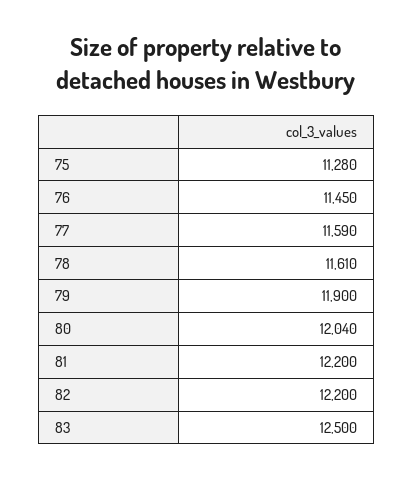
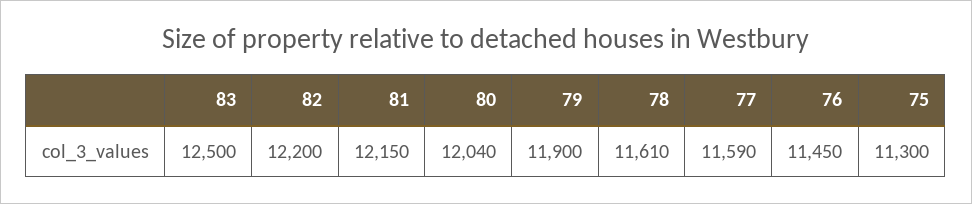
75: 11280 -> 11300
81: 12200 -> 12150

